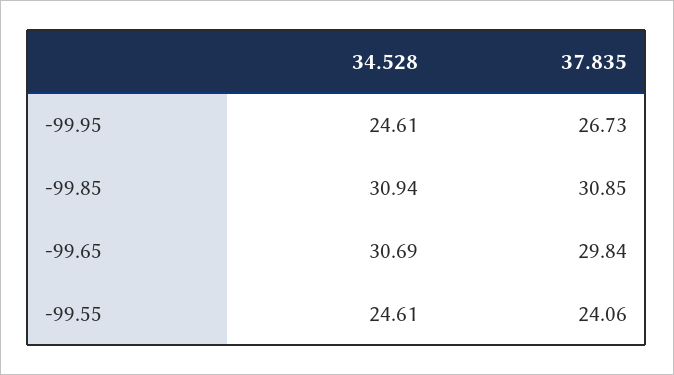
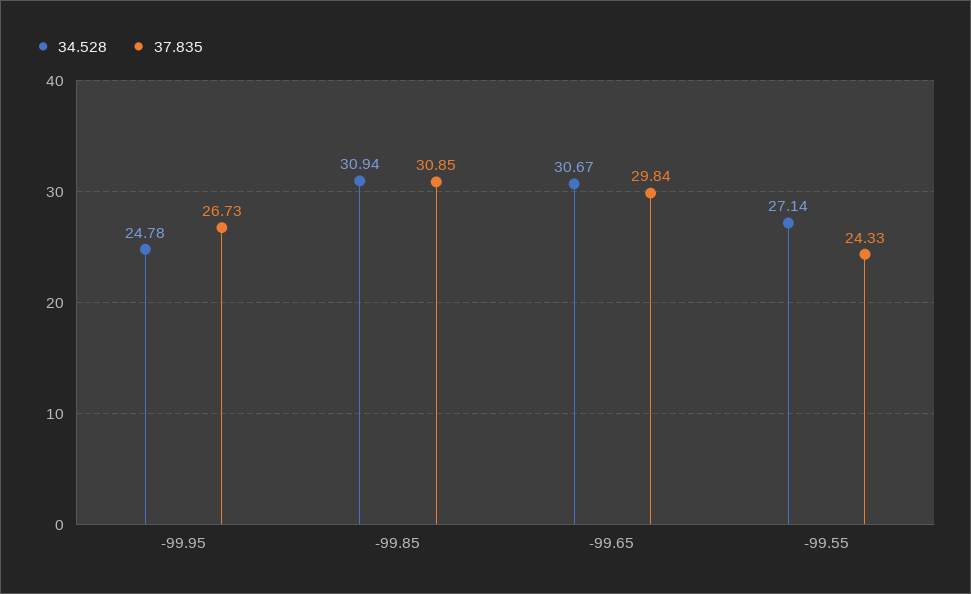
34.528, -99.95: 24.61 -> 24.78
34.528, -99.65: 30.69 -> 30.67
34.528, -99.55: 24.61 -> 27.14
37.835, -99.55: 24.06 -> 24.33

